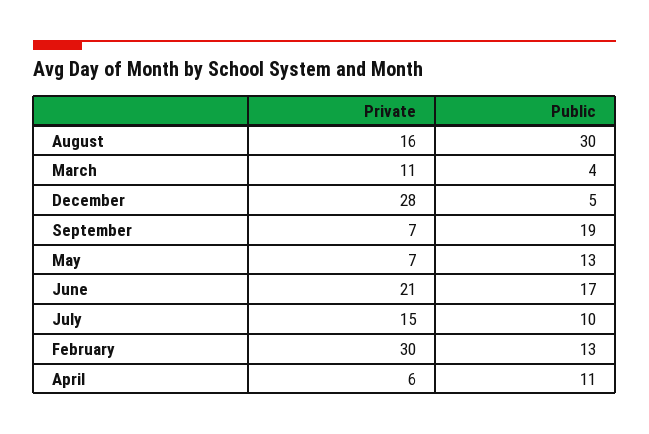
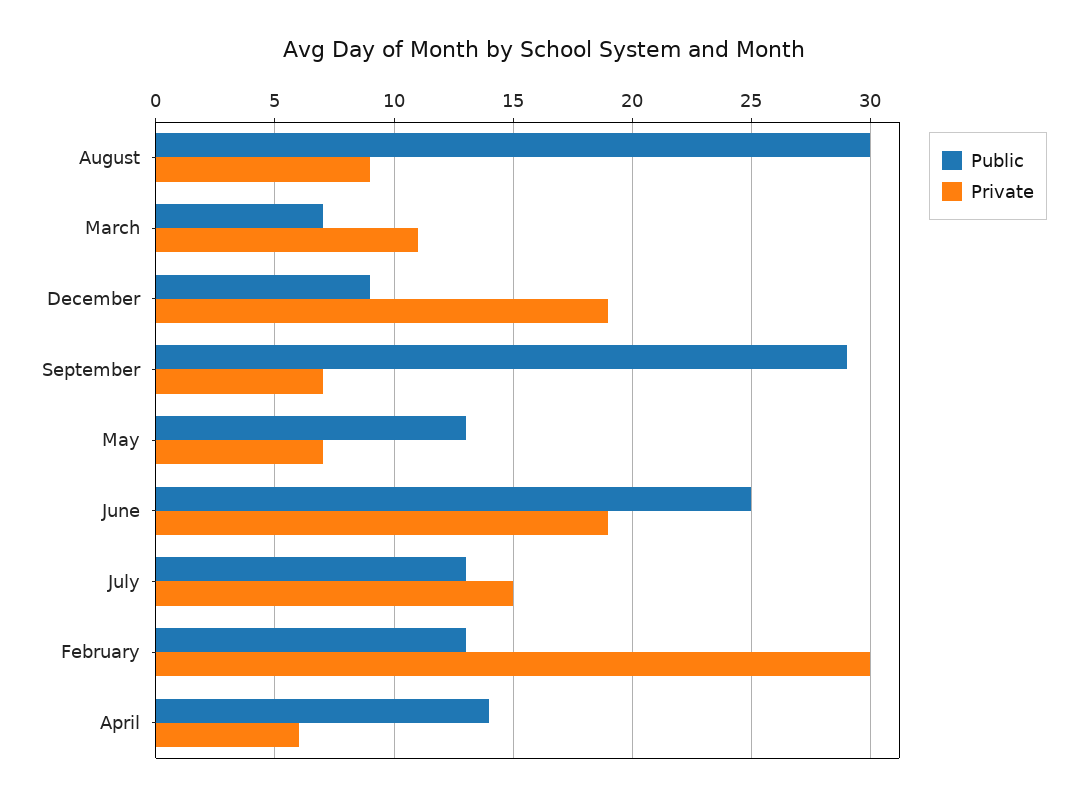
Private, August: 16 -> 9
Public, March: 4 -> 7
Private, December: 28 -> 19
Public, December: 5 -> 9
Public, September: 19 -> 29
Private, June: 21 -> 19
Public, June: 17 -> 25
Public, July: 10 -> 13
Public, April: 11 -> 14

